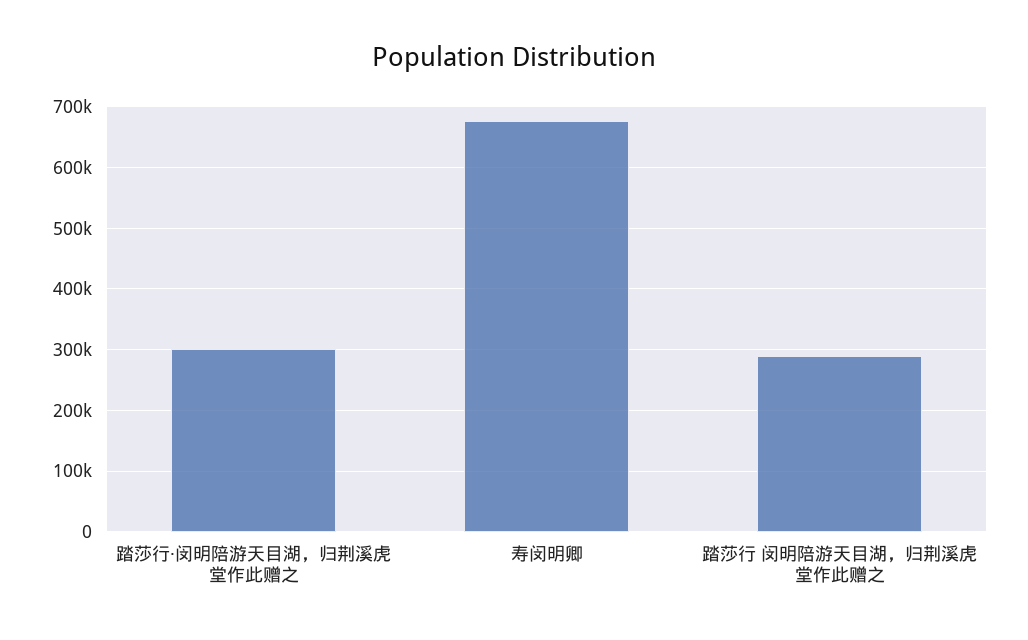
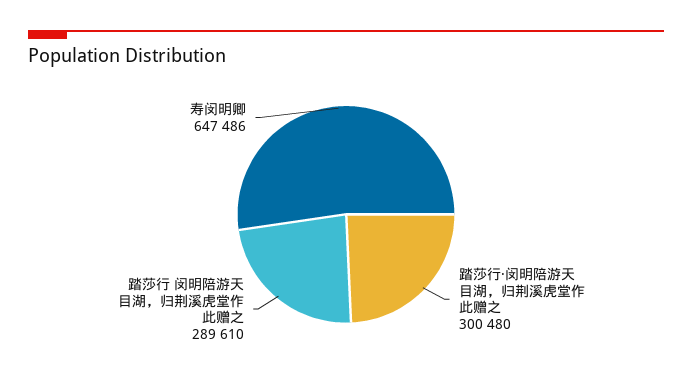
寿闵明卿: 680000 -> 647486

